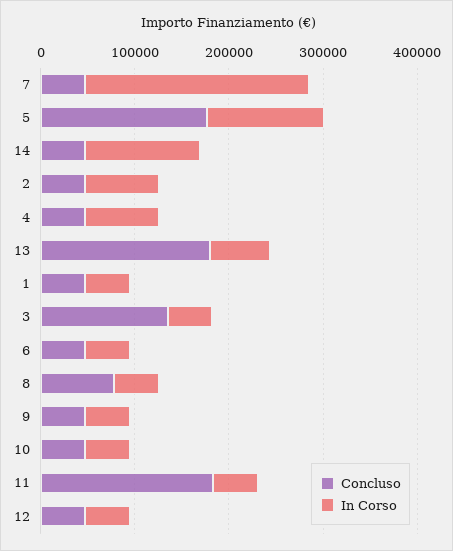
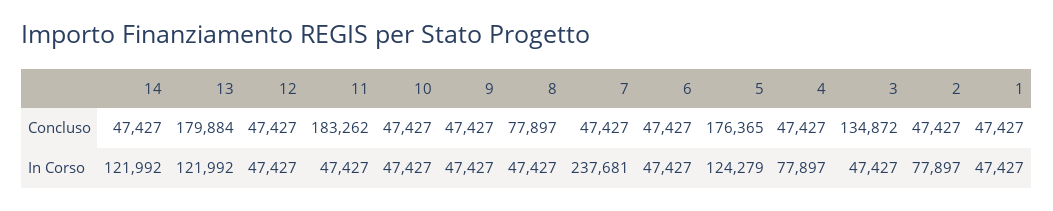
In Corso, 13: 60000 -> 121992

